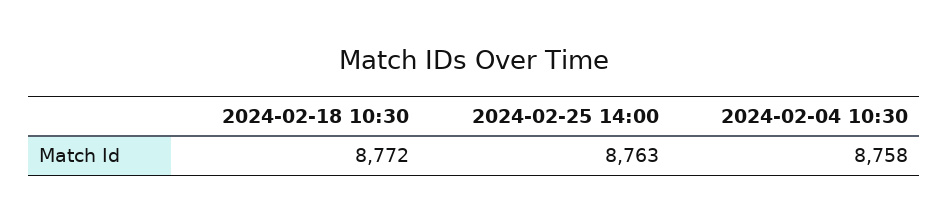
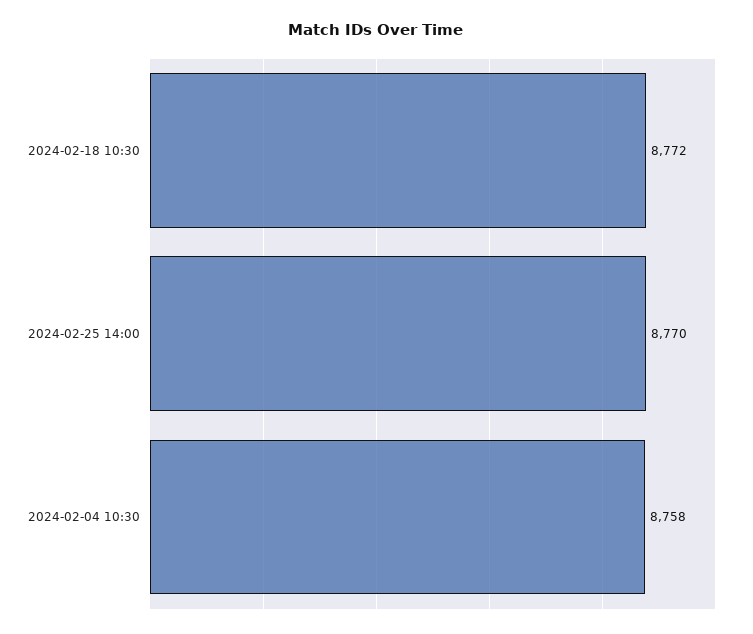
2024-02-25 14:00: 8763 -> 8770

